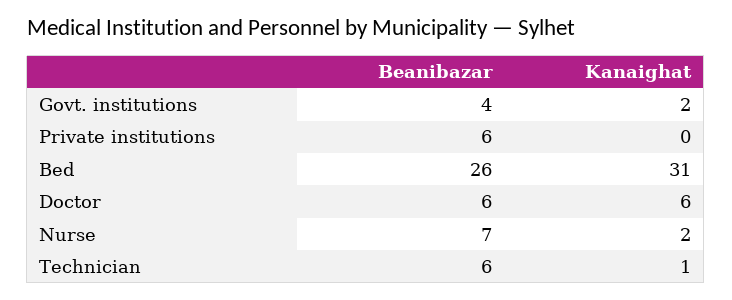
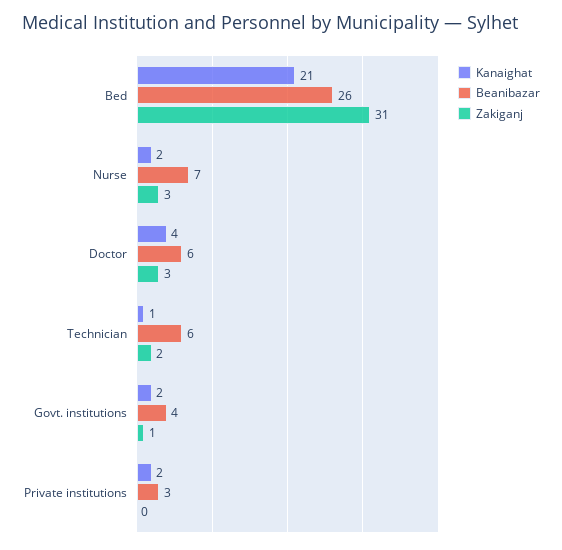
Beanibazar, Private institutions: 6 -> 3
Kanaighat, Private institutions: 0 -> 2
Kanaighat, Bed: 31 -> 21
Kanaighat, Doctor: 6 -> 4
Zakiganj, Bed: none -> 31
Zakiganj, Nurse: none -> 3
Zakiganj, Doctor: none -> 3
Zakiganj, Technician: none -> 2
Zakiganj, Govt. institutions: none -> 1
Zakiganj, Private institutions: none -> 0

